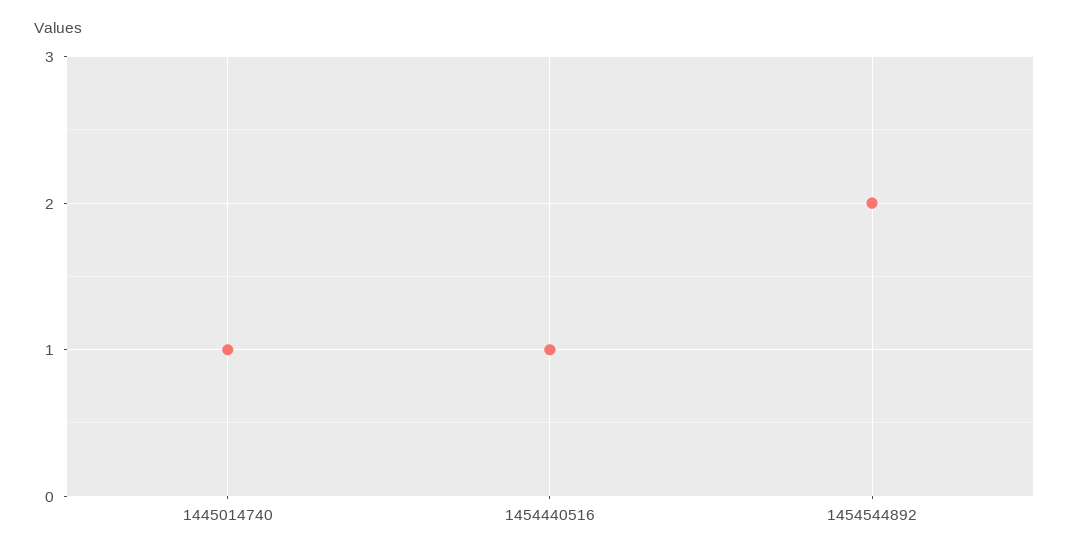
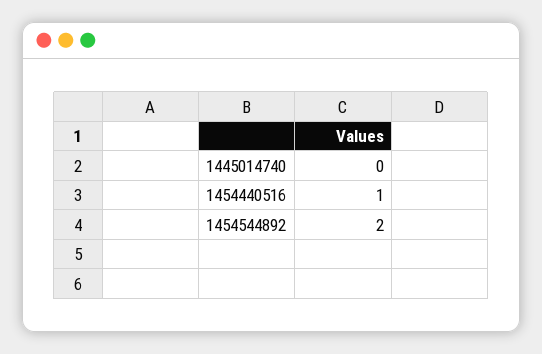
1445014740: 1 -> 0

